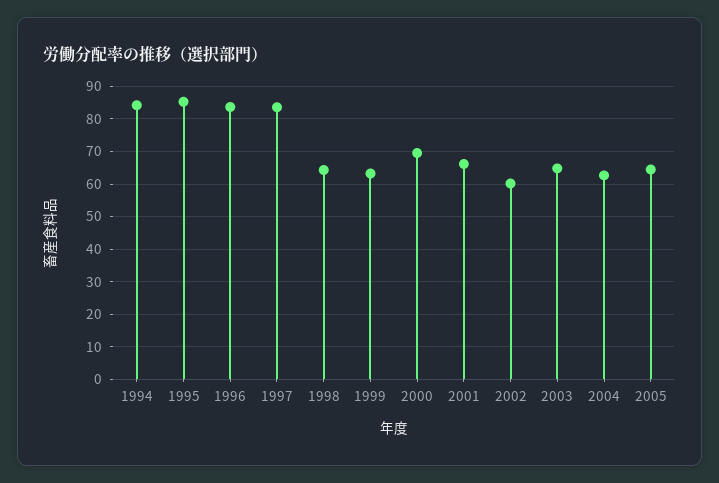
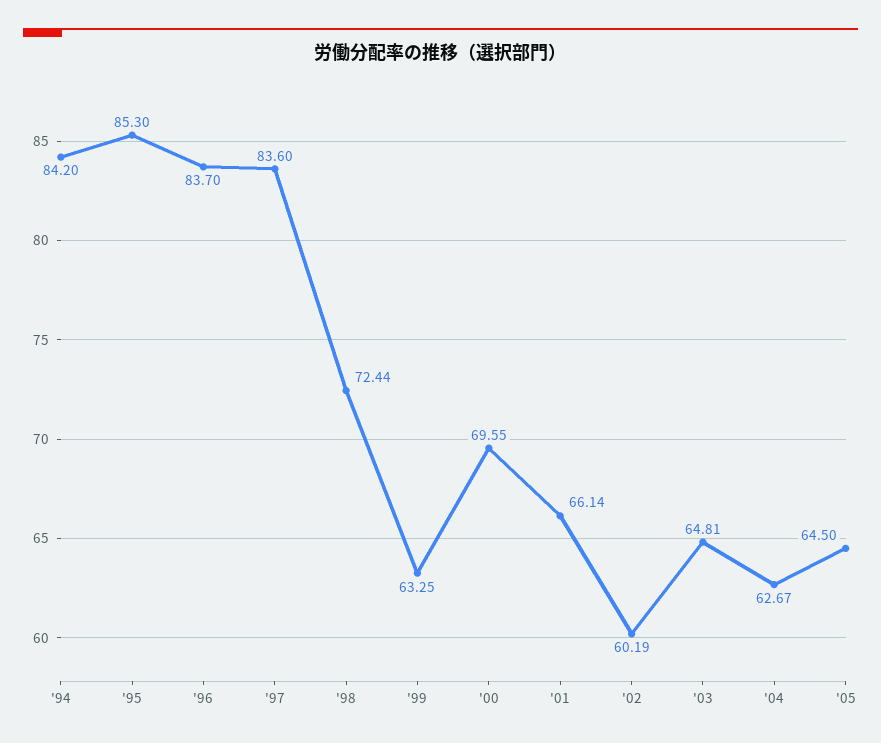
1998: 64 -> 72.44

